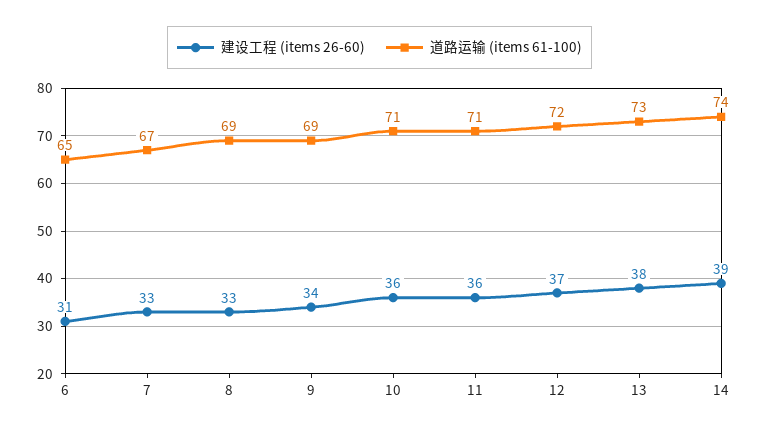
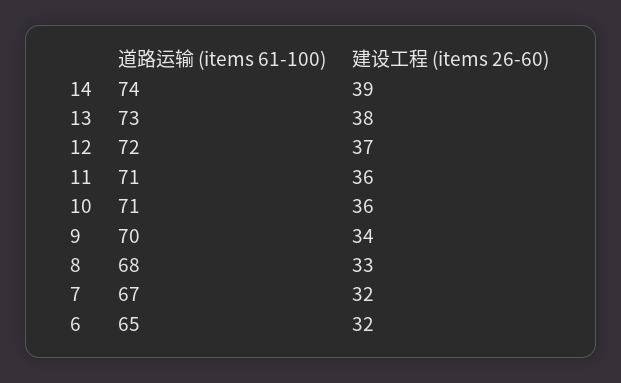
建设工程 (items 26-60), 6: 31 -> 32
建设工程 (items 26-60), 7: 33 -> 32
道路运输 (items 61-100), 8: 69 -> 68
道路运输 (items 61-100), 9: 69 -> 70

